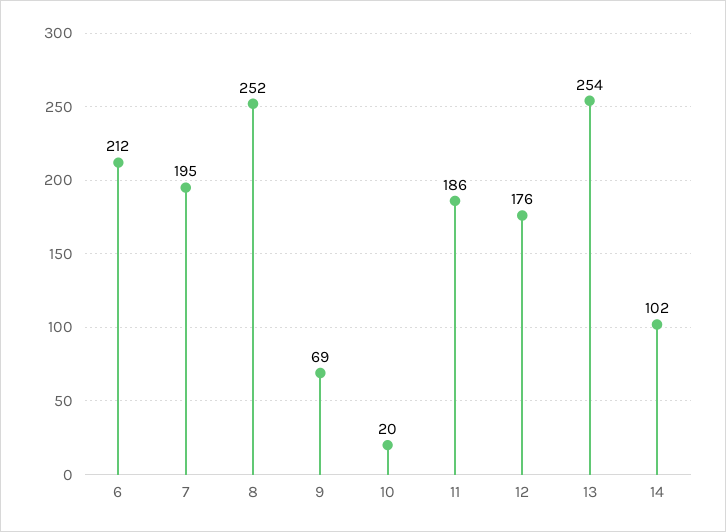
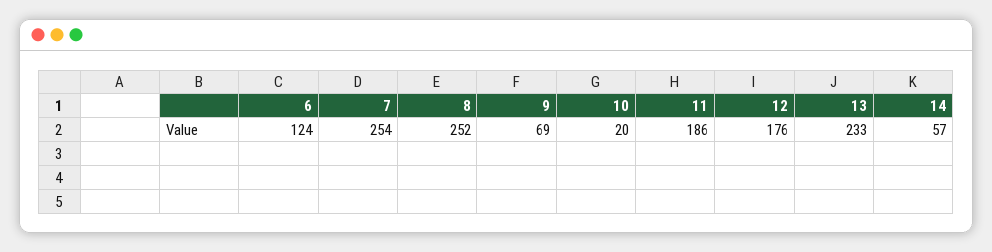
6: 212 -> 124
7: 195 -> 254
13: 254 -> 233
14: 102 -> 57

